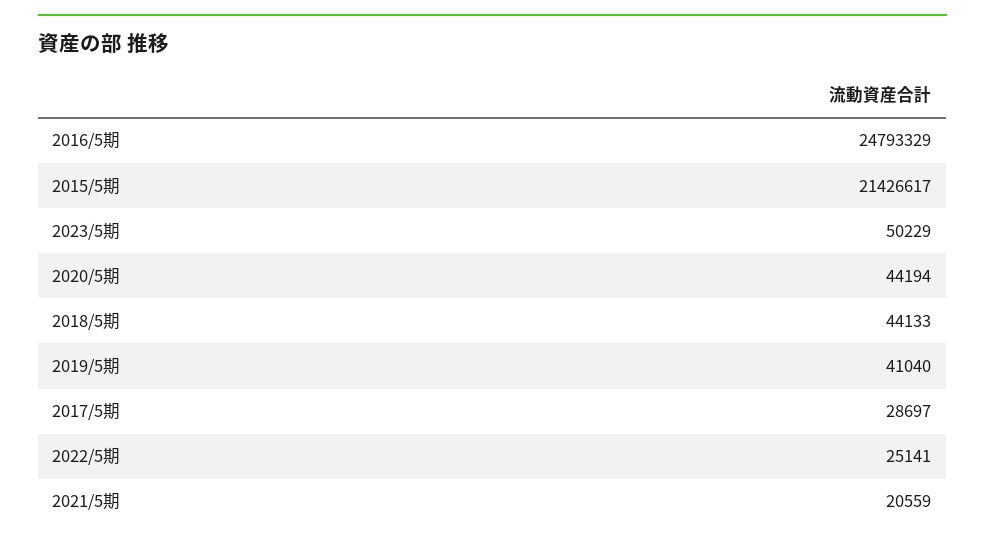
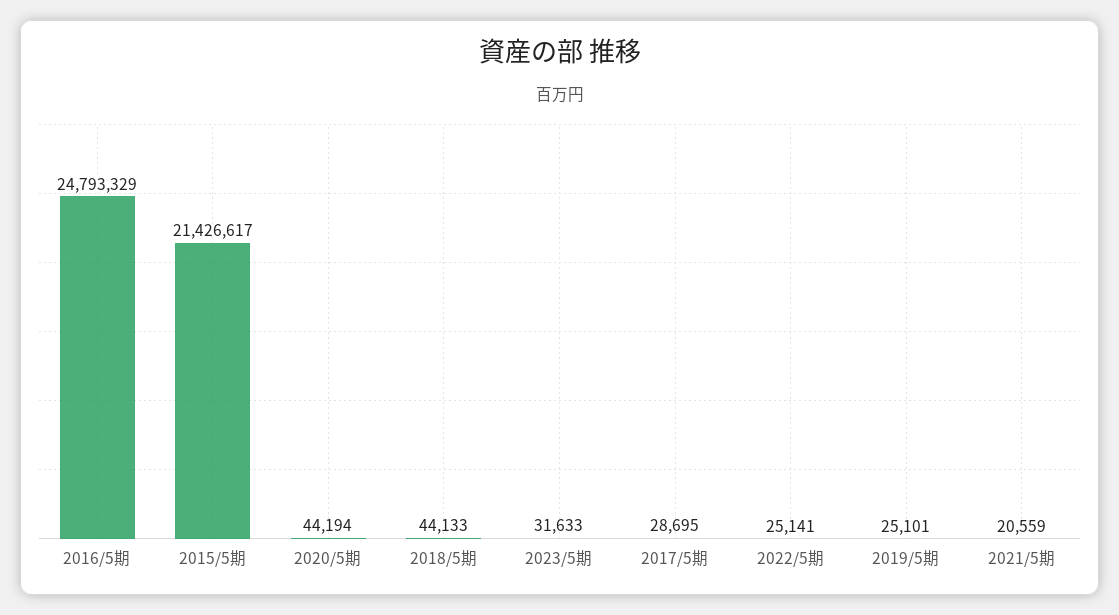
2023/5期: 50229 -> 31633
2019/5期: 41040 -> 25101
2017/5期: 28697 -> 28695

